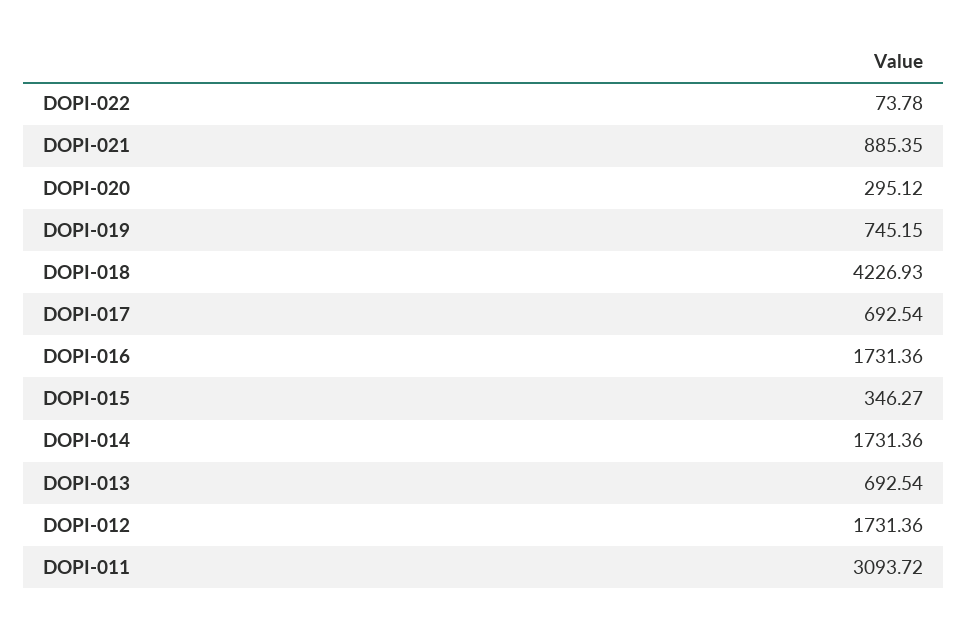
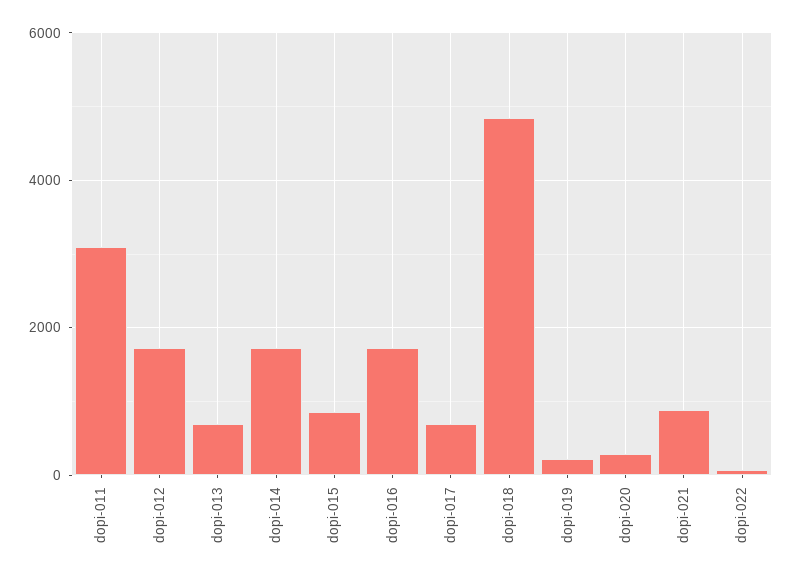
DOPI-019: 745.15 -> 200
DOPI-018: 4226.93 -> 4800
DOPI-015: 346.27 -> 800

